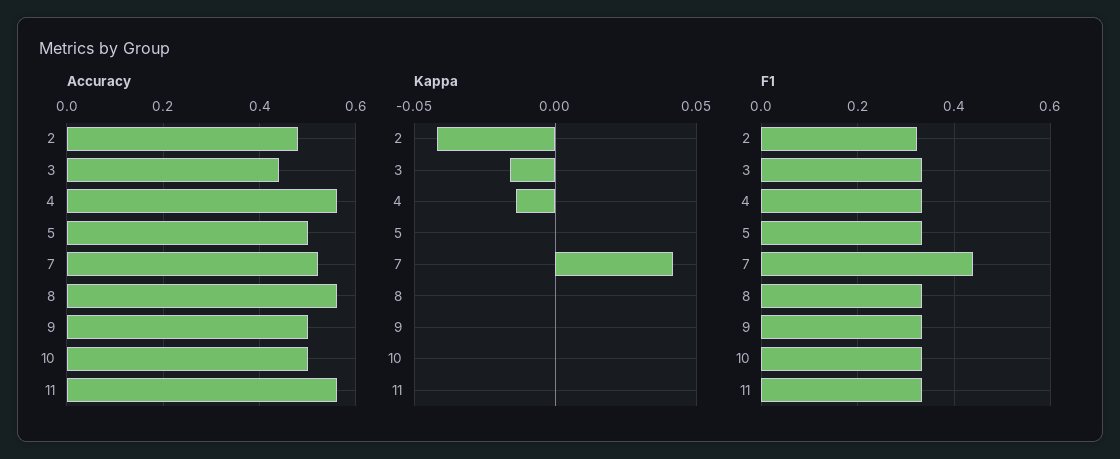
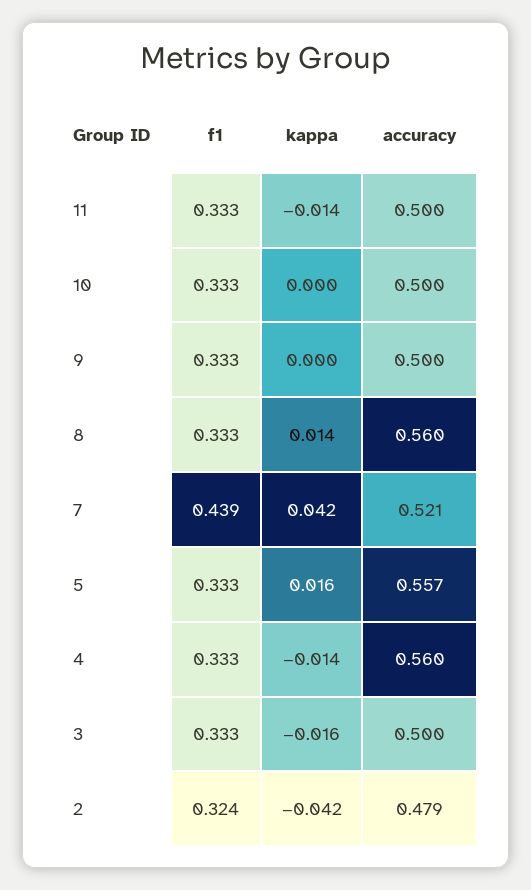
Accuracy, 3: 0.44 -> 0.5
Accuracy, 5: 0.5 -> 0.557
Accuracy, 11: 0.56 -> 0.5
Kappa, 5: 0 -> 0.016
Kappa, 8: 0 -> 0.014
Kappa, 11: 0 -> -0.014

